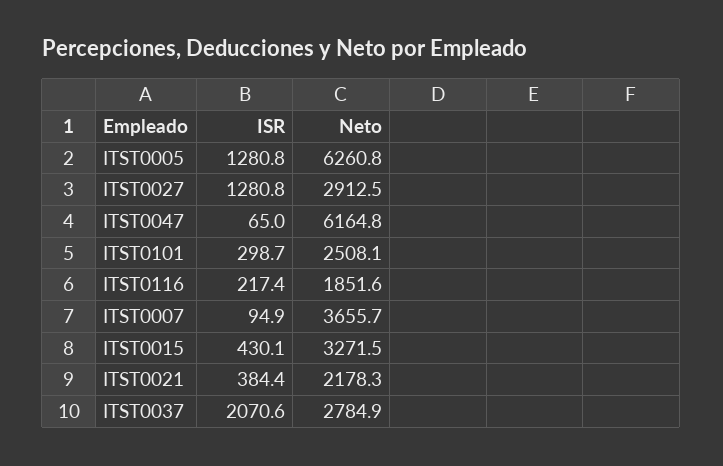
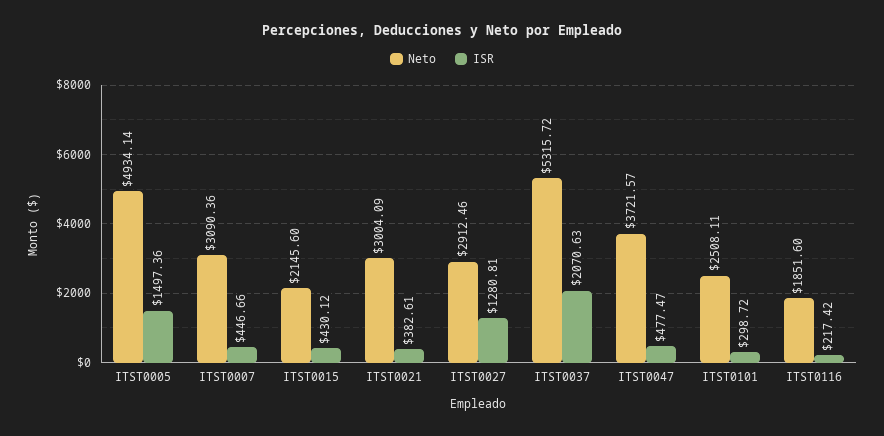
ISR, ITST0005: 1280.8 -> 1497.36
Neto, ITST0005: 6260.8 -> 4934.14
ISR, ITST0047: 65 -> 477.47
Neto, ITST0047: 6164.8 -> 3721.57
ISR, ITST0007: 94.9 -> 446.66
Neto, ITST0007: 3655.7 -> 3090.36
Neto, ITST0015: 3271.5 -> 2145.6
ISR, ITST0021: 384.4 -> 382.61
Neto, ITST0021: 2178.3 -> 3004.09
Neto, ITST0037: 2784.9 -> 5315.72

